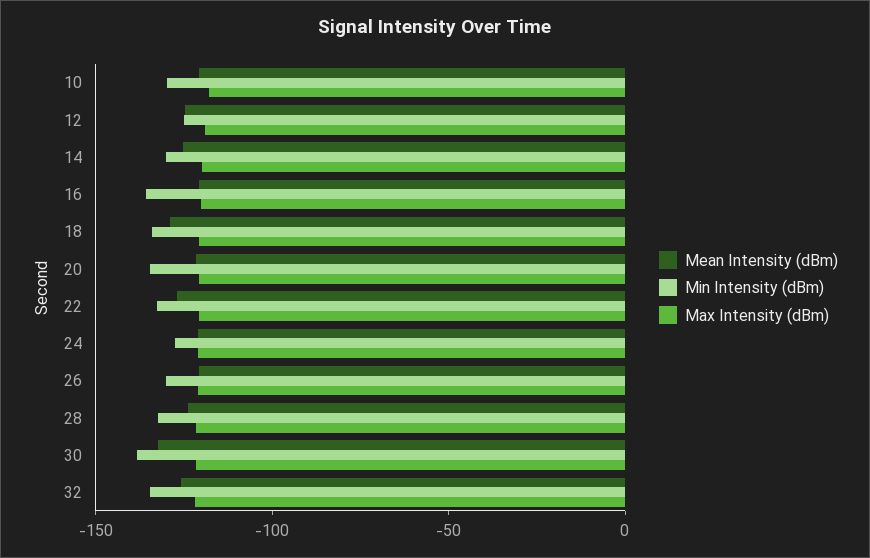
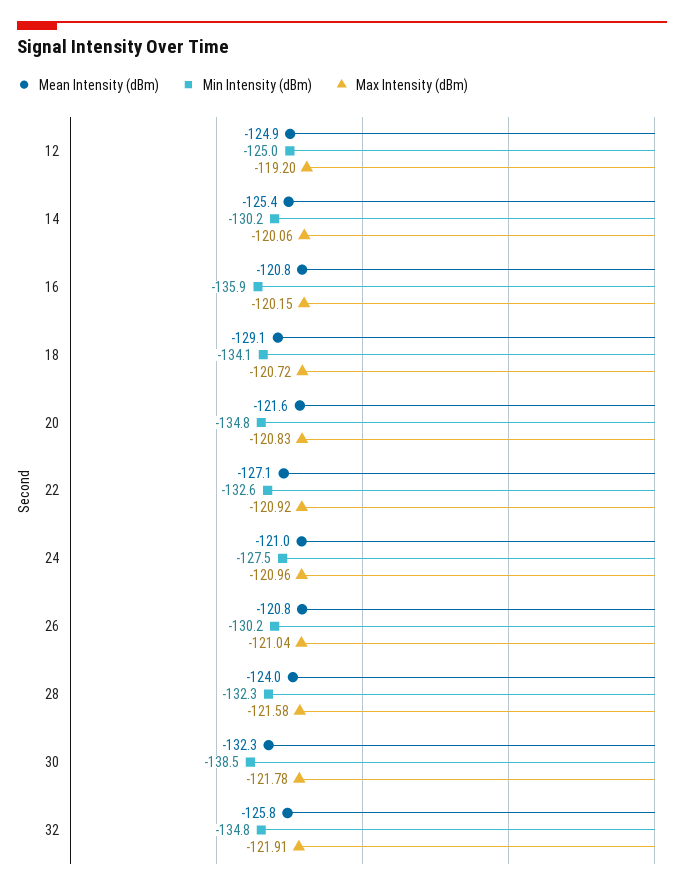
Mean Intensity (dBm), 10: -120 -> none
Min Intensity (dBm), 10: -130 -> none
Max Intensity (dBm), 10: -120 -> none

